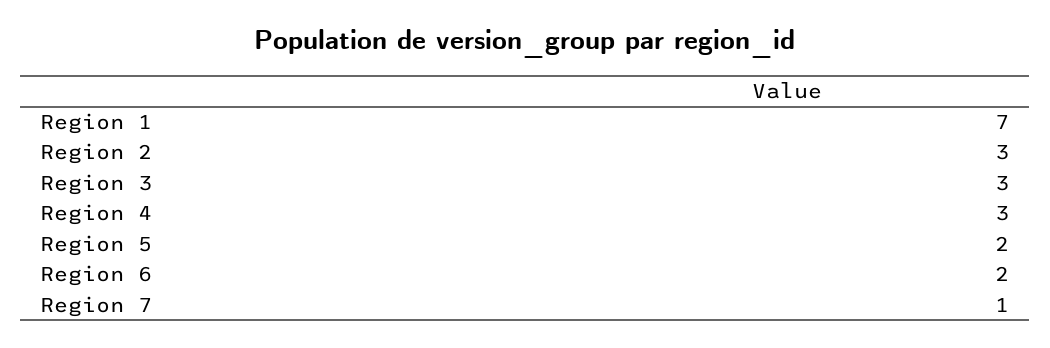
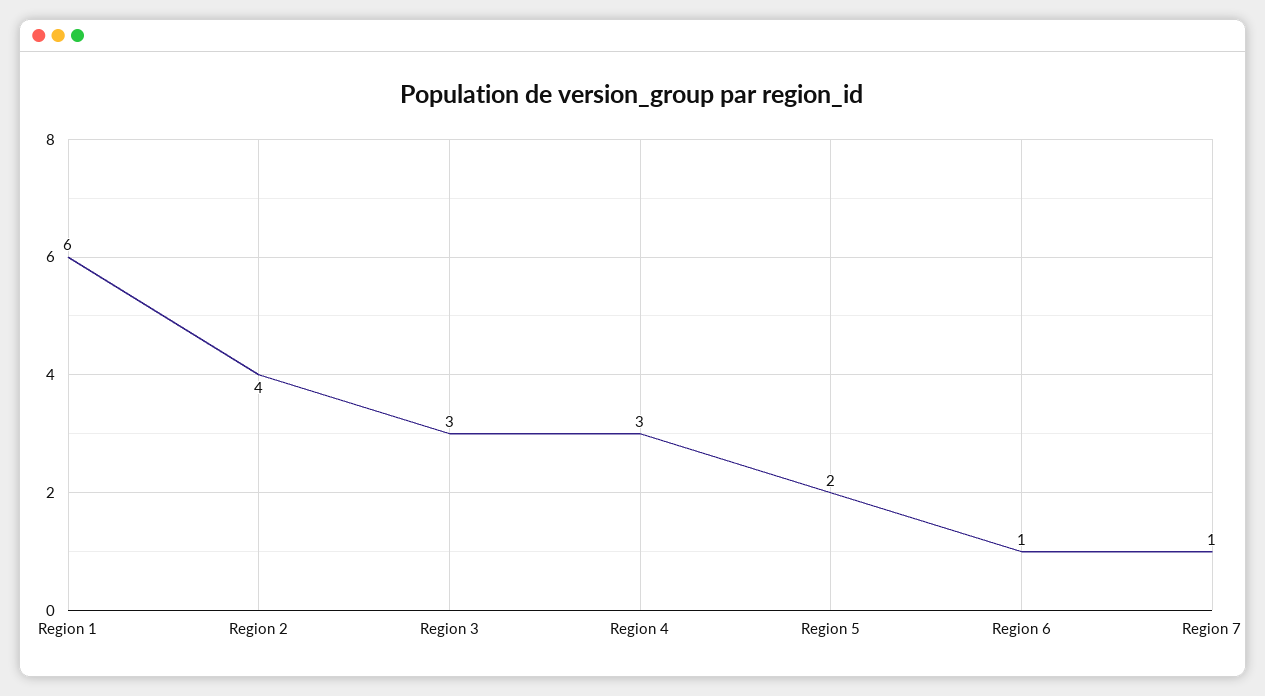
Region 1: 7 -> 6
Region 2: 3 -> 4
Region 6: 2 -> 1

